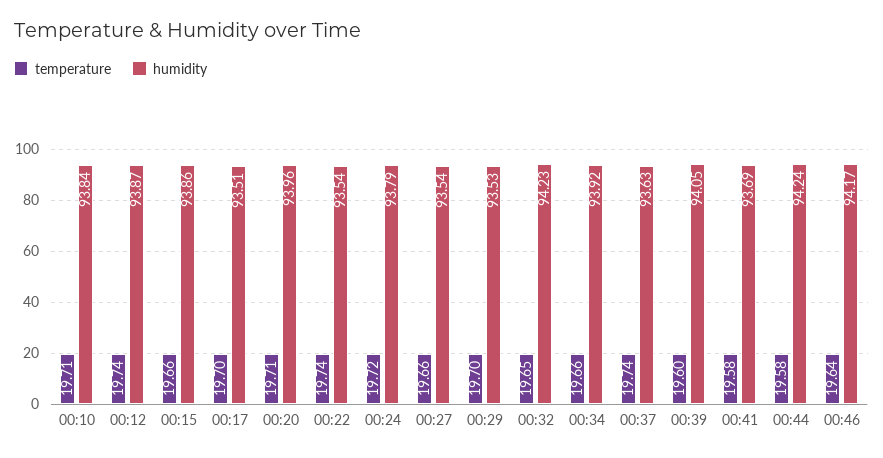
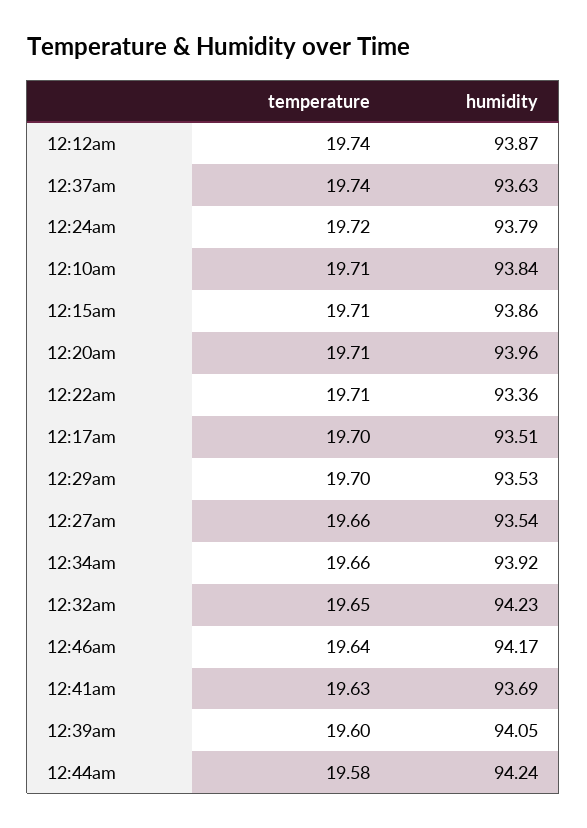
temperature, 00:15: 19.66 -> 19.71
temperature, 00:22: 19.74 -> 19.71
humidity, 00:22: 93.54 -> 93.36
temperature, 00:41: 19.58 -> 19.63

